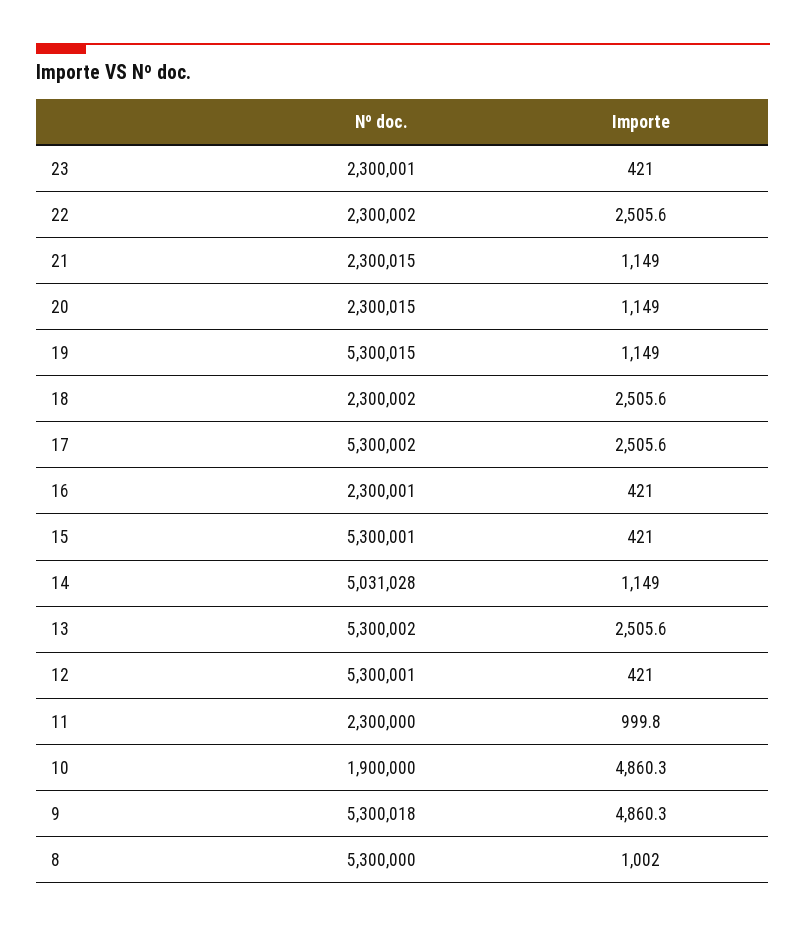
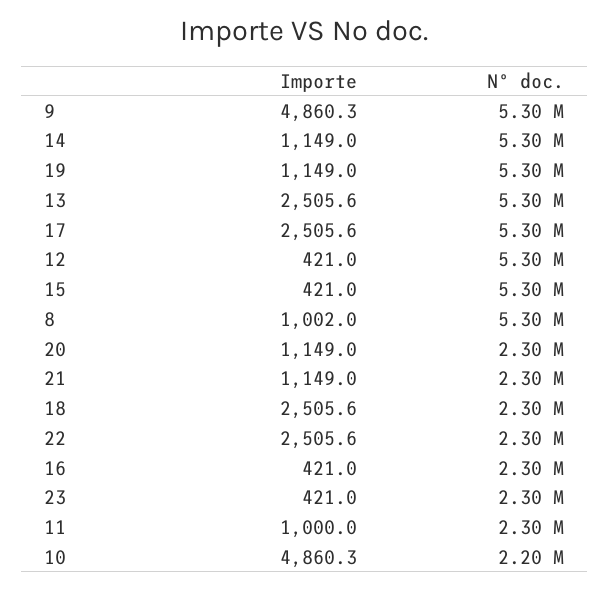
Nº doc., 14: 5031028 -> 5300000
Importe, 11: 999.8 -> 1000
Nº doc., 10: 1900000 -> 2200000

